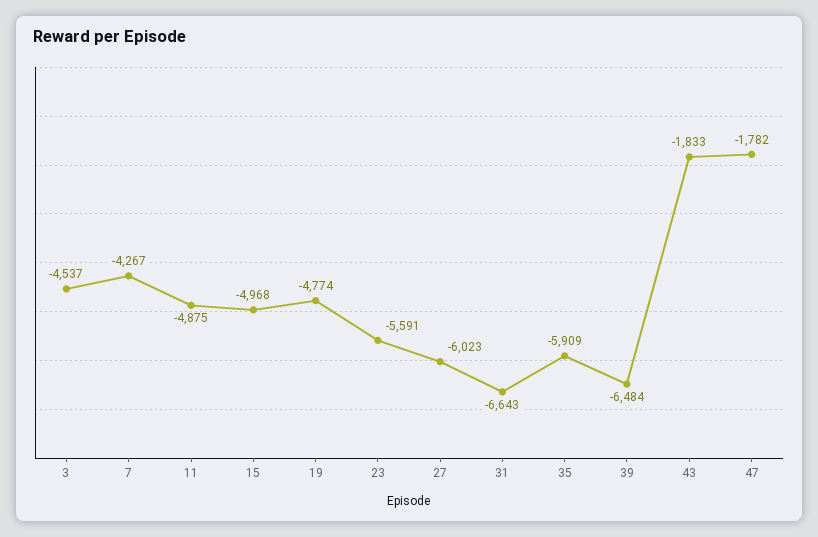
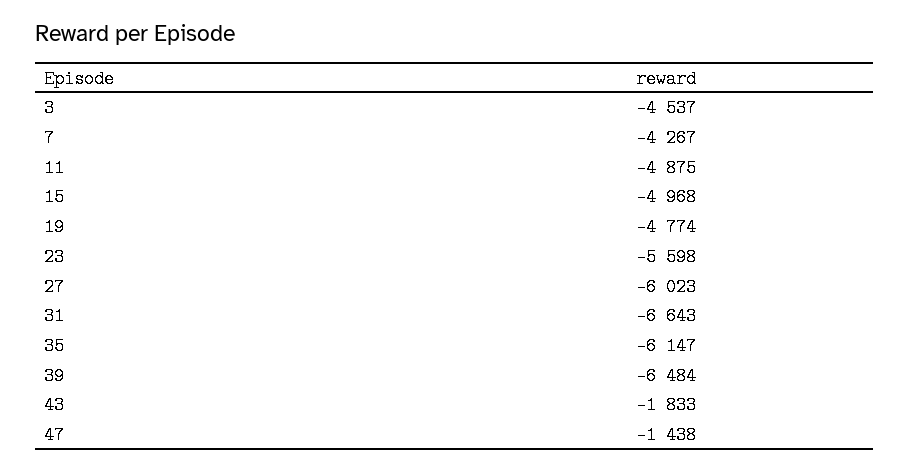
23: -5591 -> -5598
35: -5909 -> -6147
47: -1782 -> -1438

